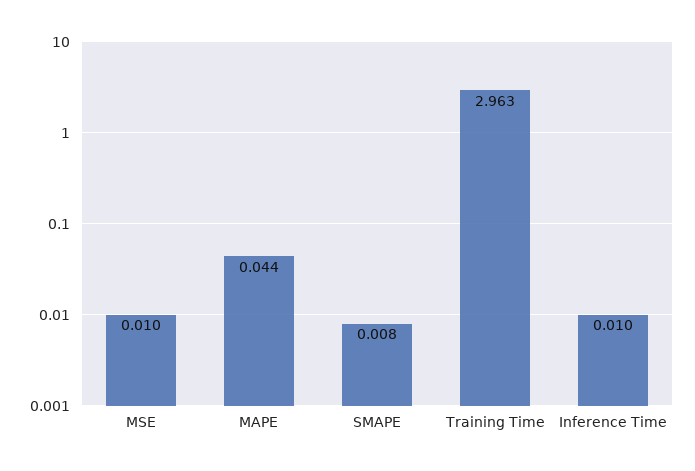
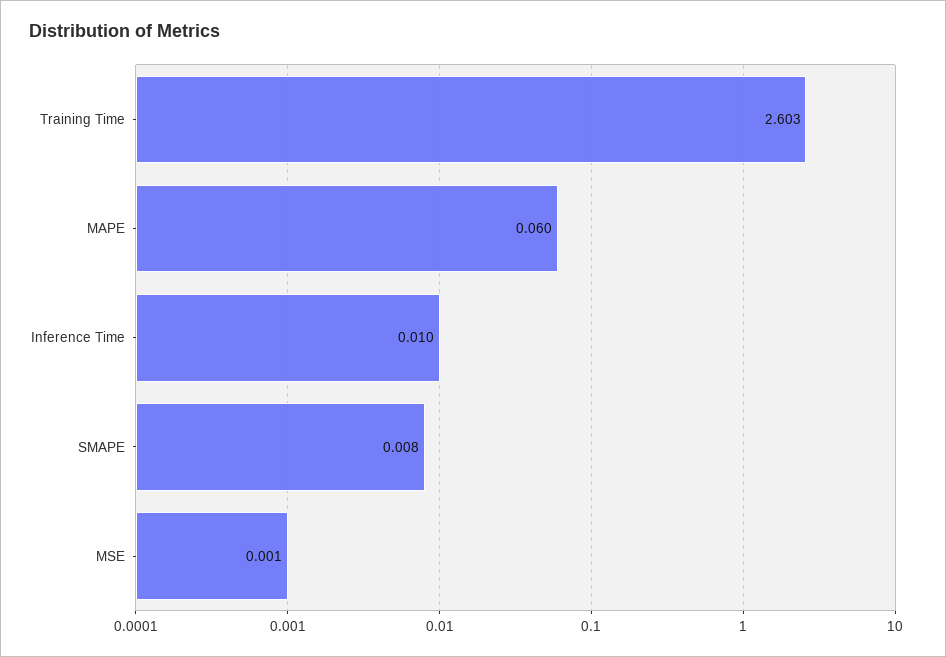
MSE: 0.01 -> 0.001
MAPE: 0.044 -> 0.06
Training Time: 2.963 -> 2.603

